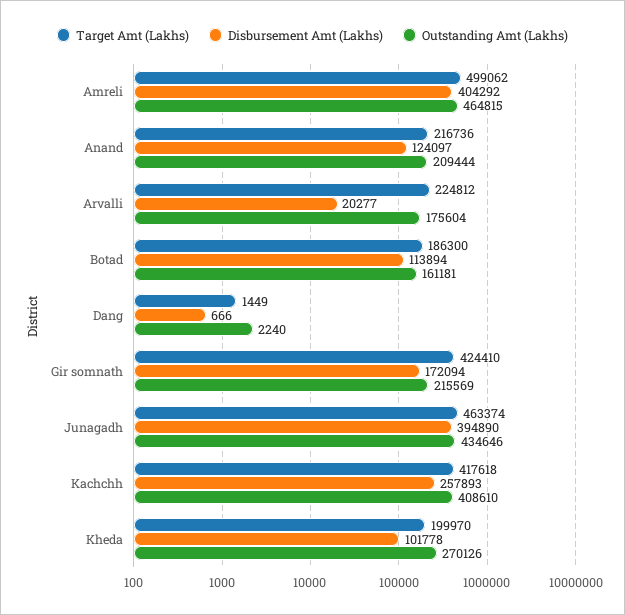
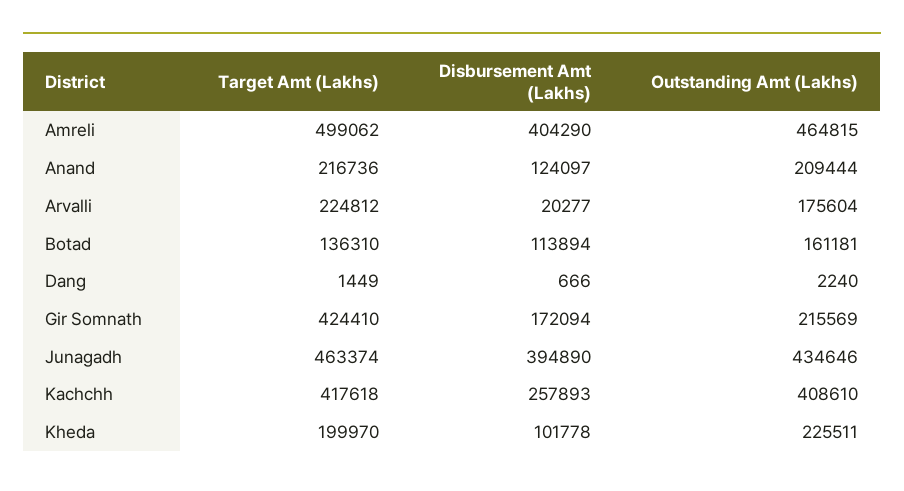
Disbursement Amt (Lakhs), Amreli: 404292 -> 404290
Target Amt (Lakhs), Botad: 186300 -> 136310
Outstanding Amt (Lakhs), Kheda: 270126 -> 225511

